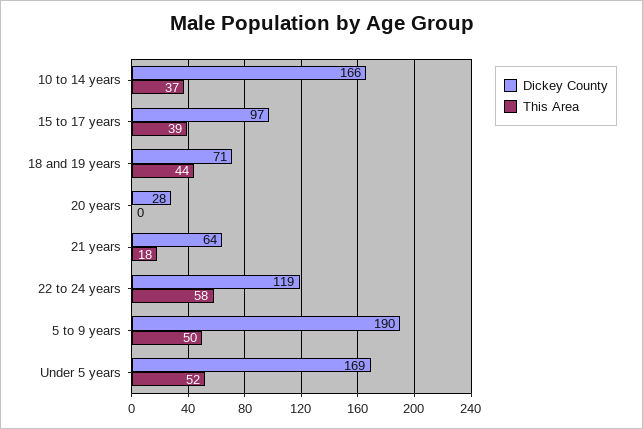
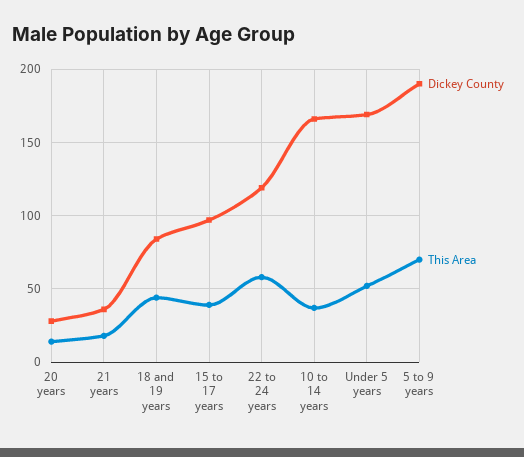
Dickey County, 18 and 19 years: 71 -> 85
This Area, 20 years: 0 -> 15
Dickey County, 21 years: 64 -> 35
This Area, 5 to 9 years: 50 -> 70

